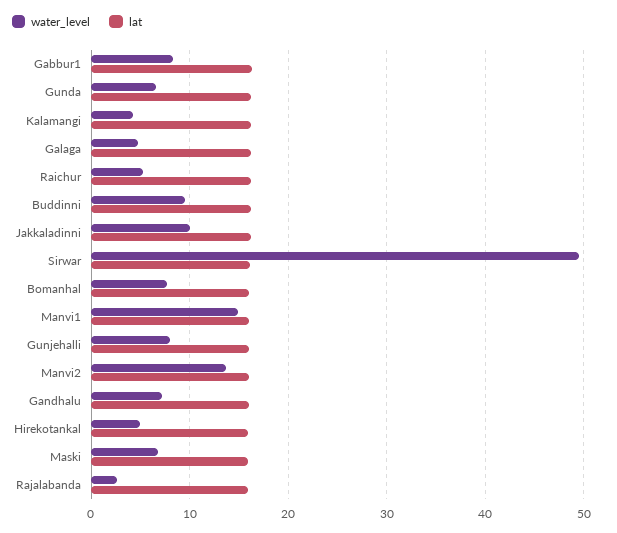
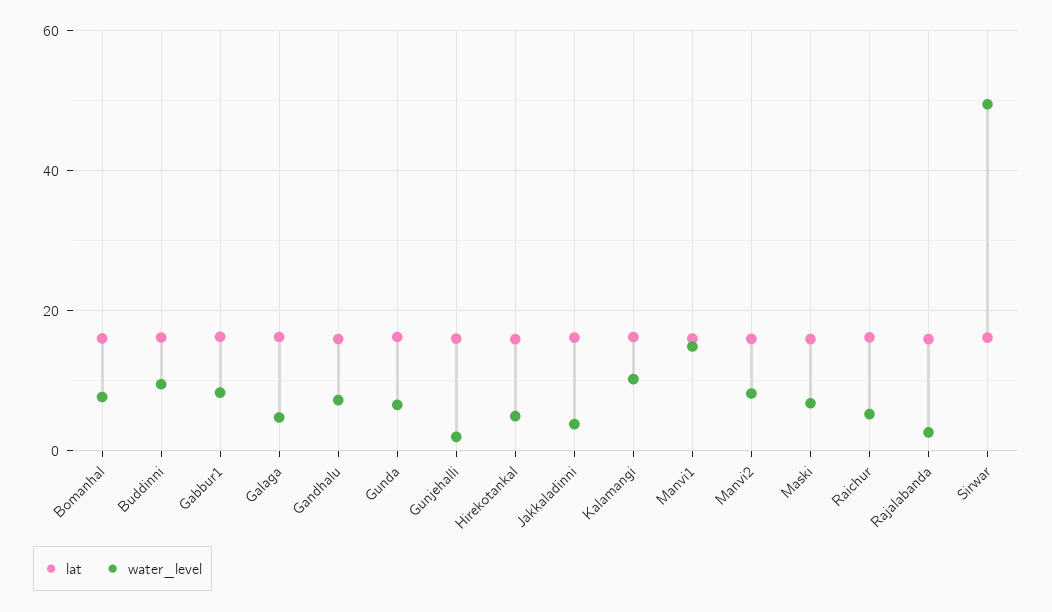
water_level, Kalamangi: 4 -> 10
water_level, Jakkaladinni: 10 -> 4
water_level, Gunjehalli: 8 -> 2
water_level, Manvi2: 14 -> 8

